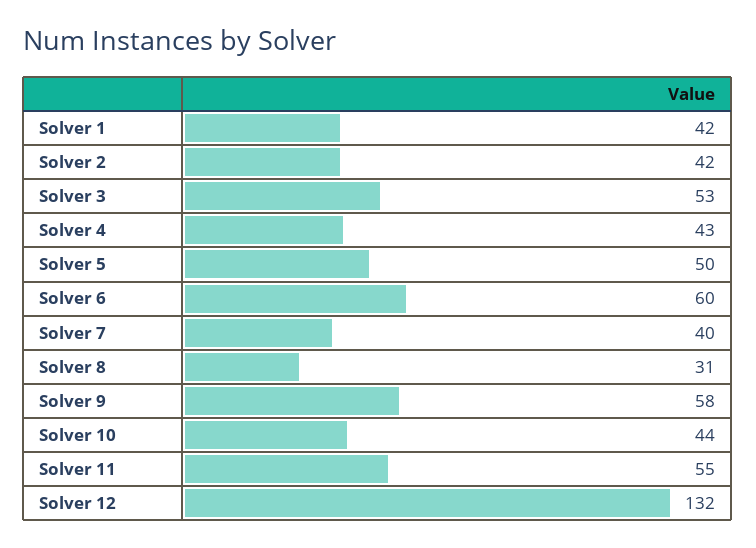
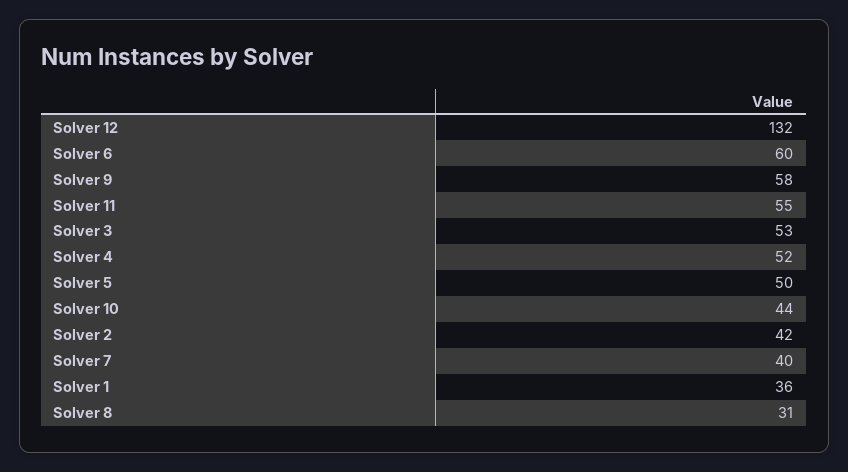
Solver 1: 42 -> 36
Solver 4: 43 -> 52

